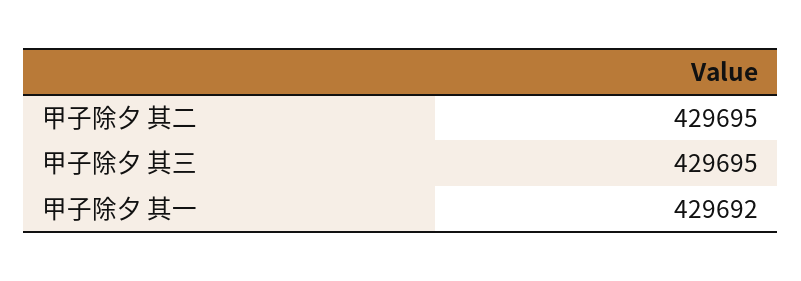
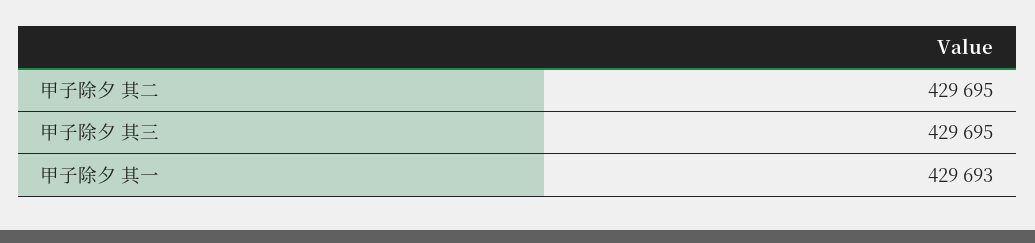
甲子除夕 其一: 429692 -> 429693

